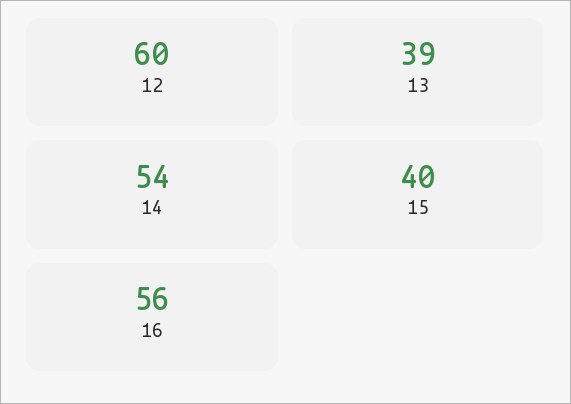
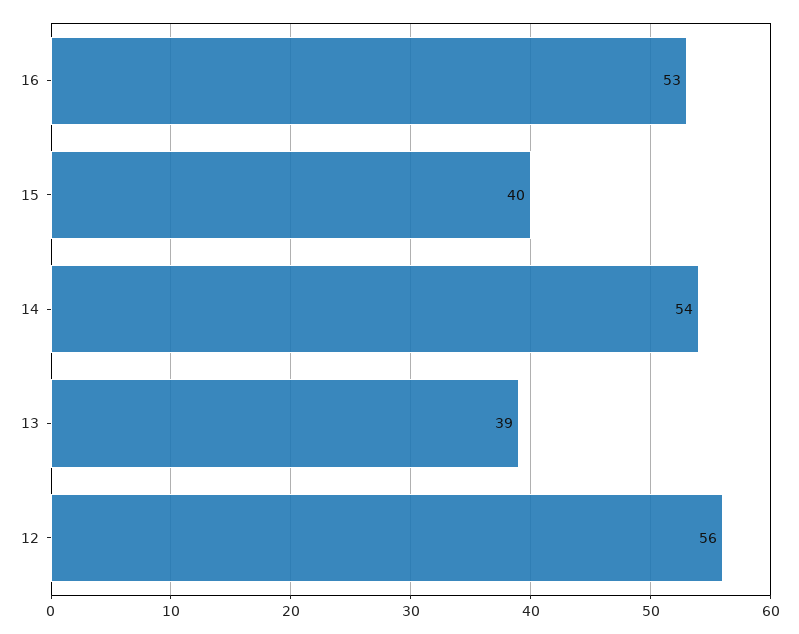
12: 60 -> 56
16: 56 -> 53

